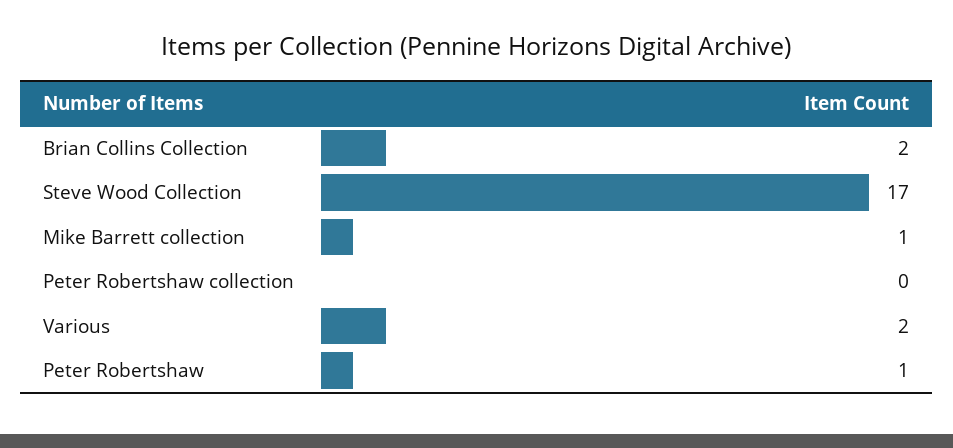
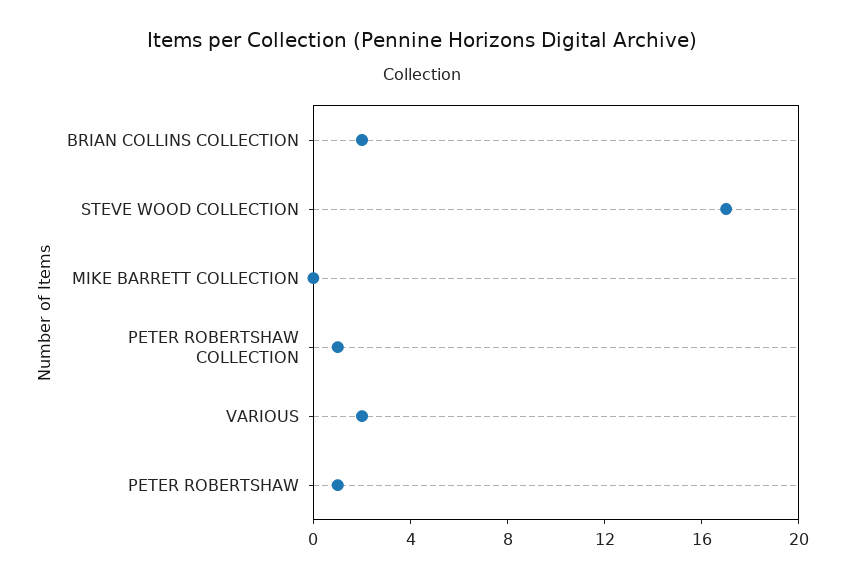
Mike Barrett collection: 1 -> 0
Peter Robertshaw collection: 0 -> 1

